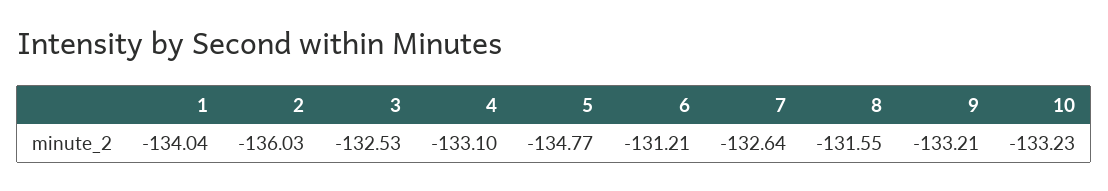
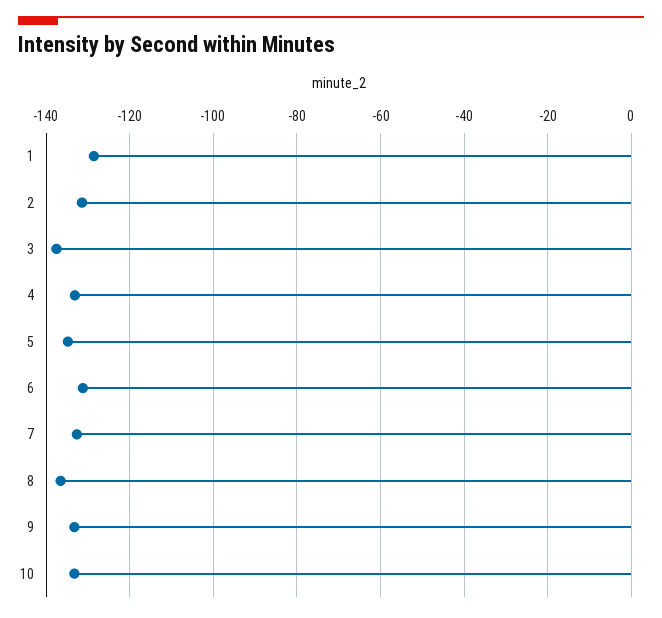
1: -134.04 -> -128
2: -136.03 -> -132
3: -132.53 -> -138
8: -131.55 -> -136

